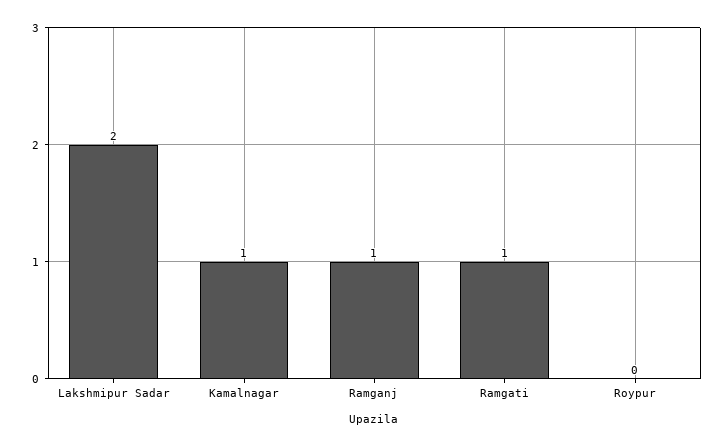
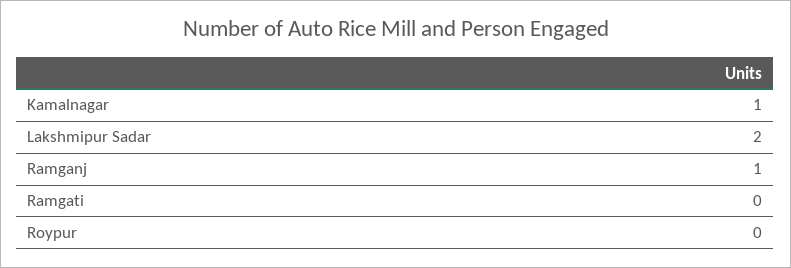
Ramgati: 1 -> 0

